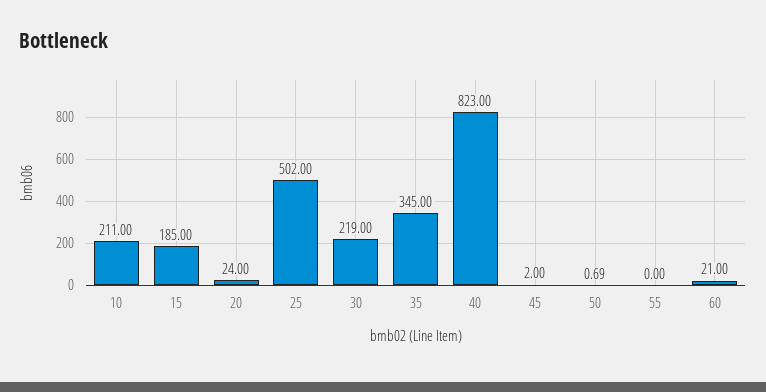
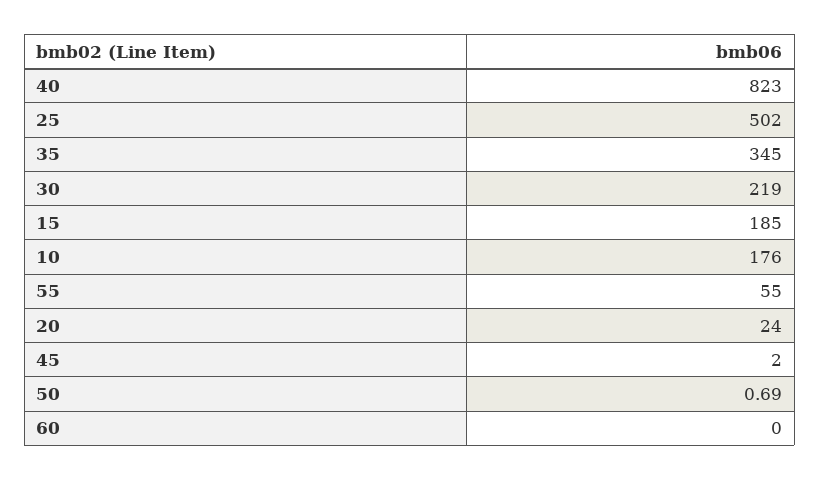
10: 211 -> 176
55: 0 -> 55
60: 21 -> 0

